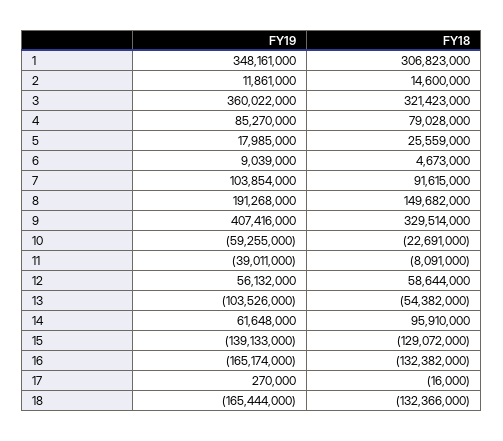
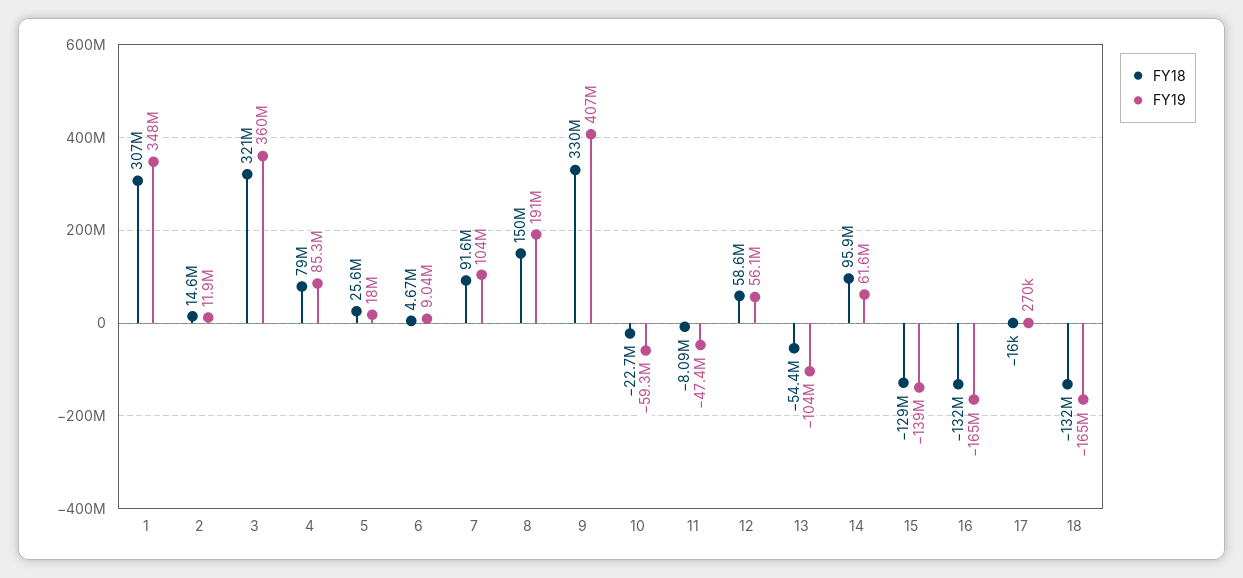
FY19, 11: -39011000 -> -47400000

